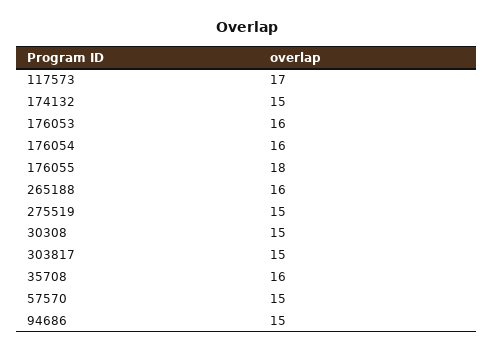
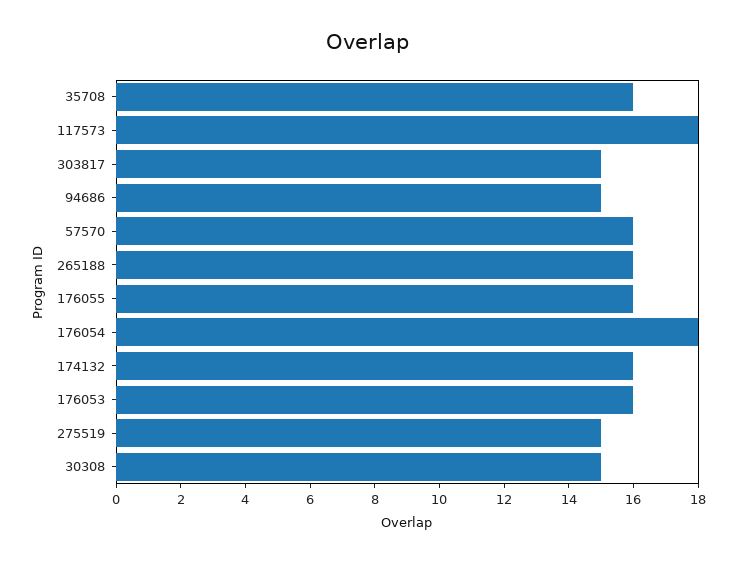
117573: 17 -> 18
174132: 15 -> 16
176054: 16 -> 18
176055: 18 -> 16
57570: 15 -> 16

